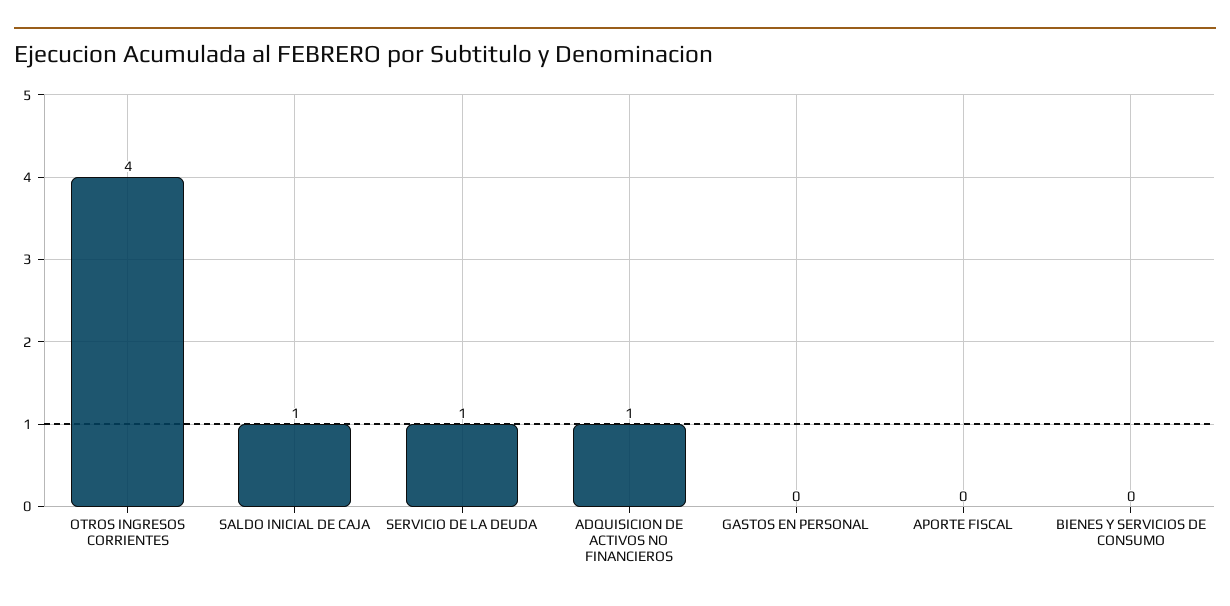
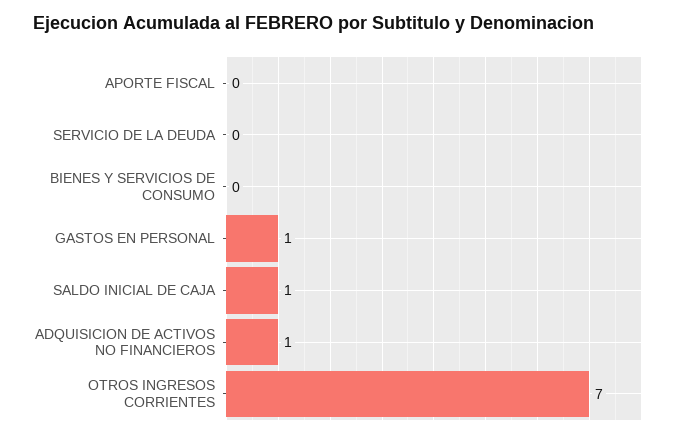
OTROS INGRESOS CORRIENTES: 4 -> 7
SERVICIO DE LA DEUDA: 1 -> 0
GASTOS EN PERSONAL: 0 -> 1

